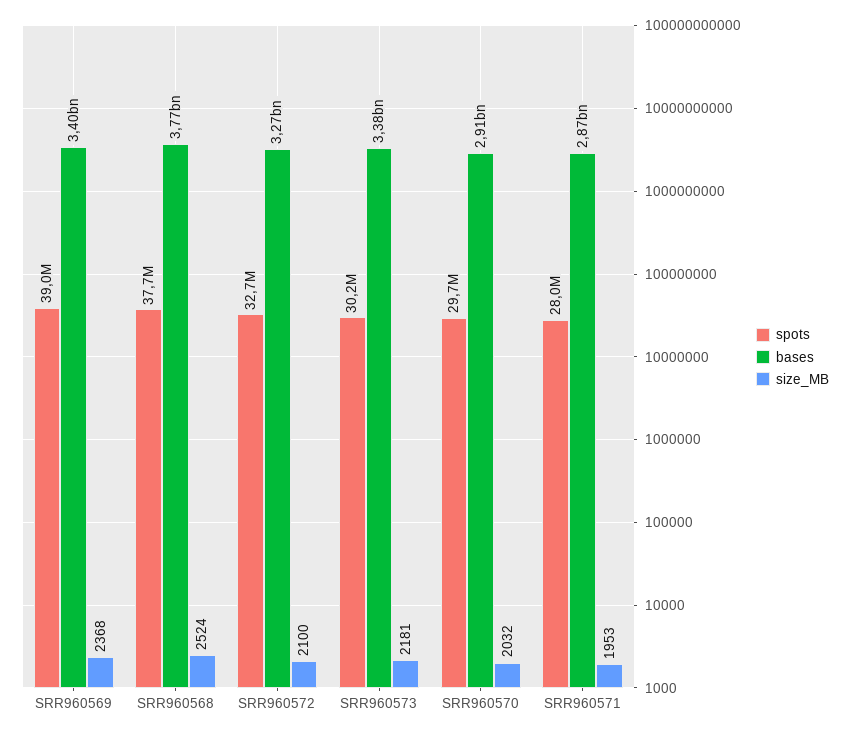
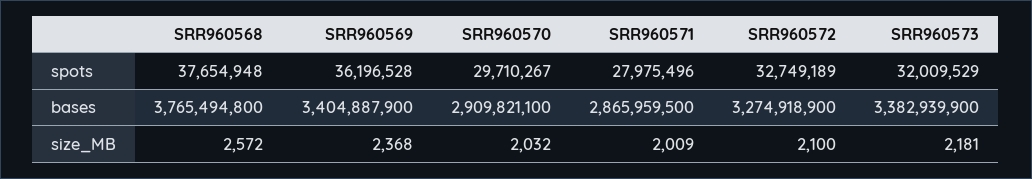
spots, SRR960569: 39000000 -> 36196528
size_MB, SRR960568: 2524 -> 2572
spots, SRR960573: 30200000 -> 32009529
size_MB, SRR960571: 1953 -> 2009

